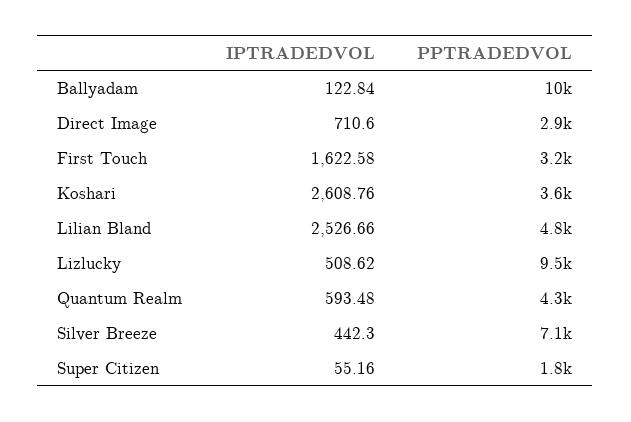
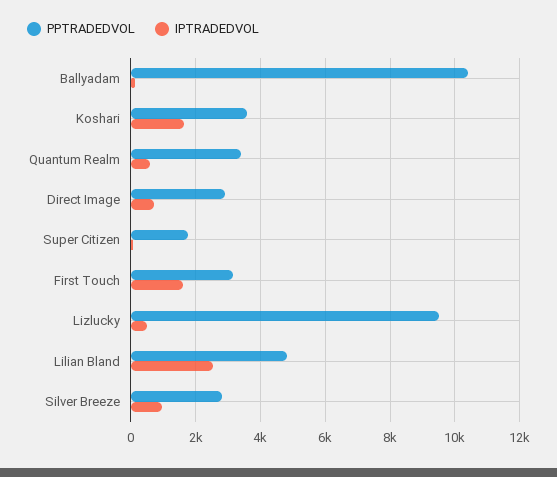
IPTRADEDVOL, Koshari: 2608.76 -> 1600
PPTRADEDVOL, Quantum Realm: 4300 -> 3400
IPTRADEDVOL, Silver Breeze: 442.3 -> 1000
PPTRADEDVOL, Silver Breeze: 7100 -> 2800

